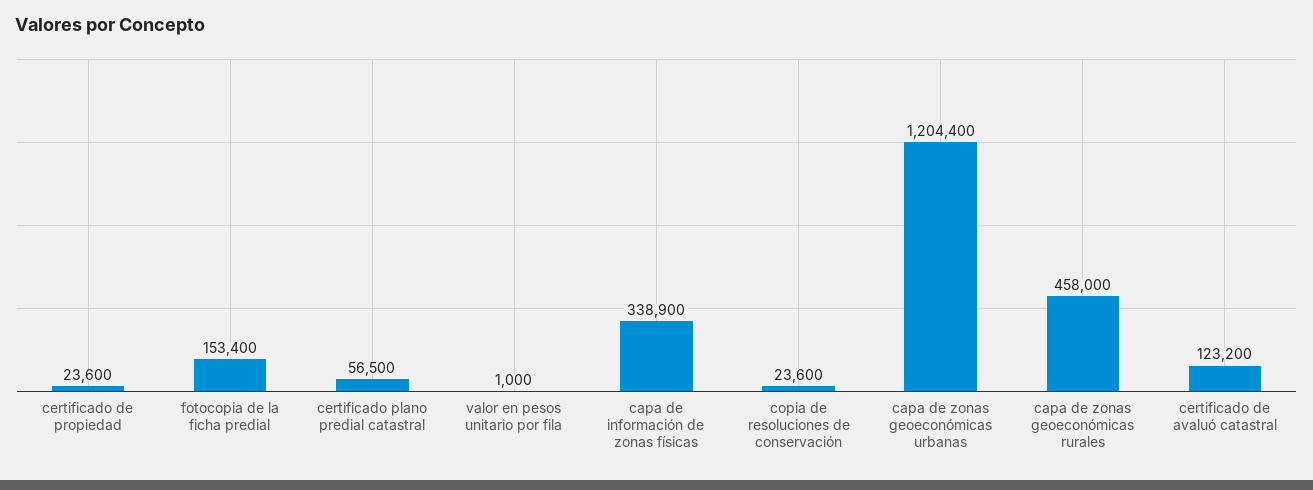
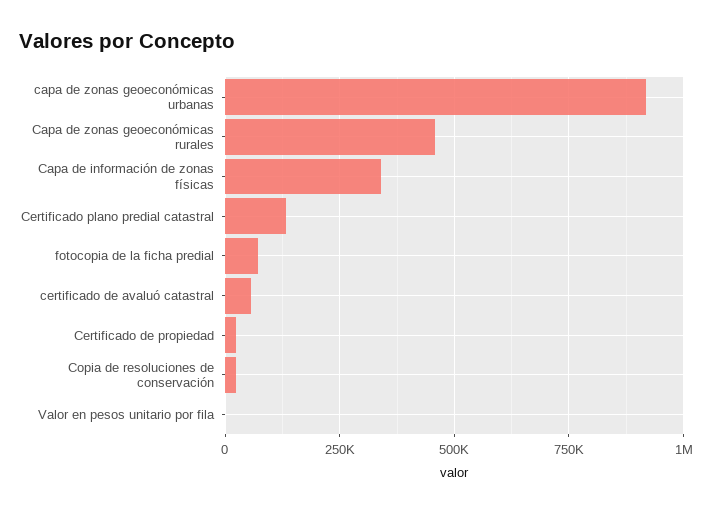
fotocopia de la ficha predial: 153400 -> 75000
certificado plano predial catastral: 56500 -> 125000
capa de zonas geoeconómicas urbanas: 1204400 -> 925000
certificado de avaluó catastral: 123200 -> 50000

